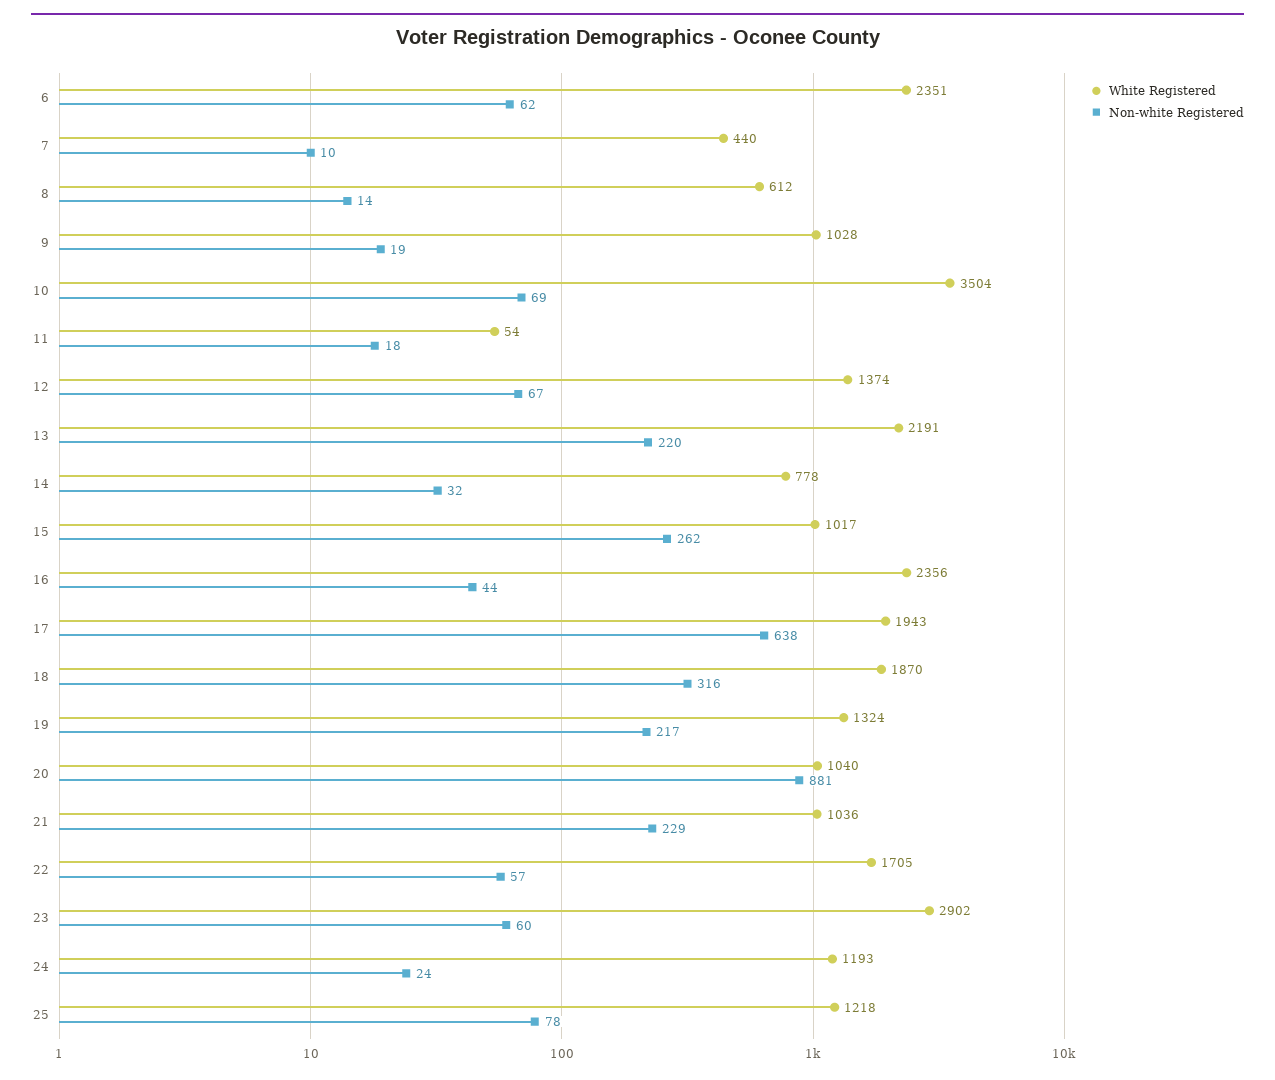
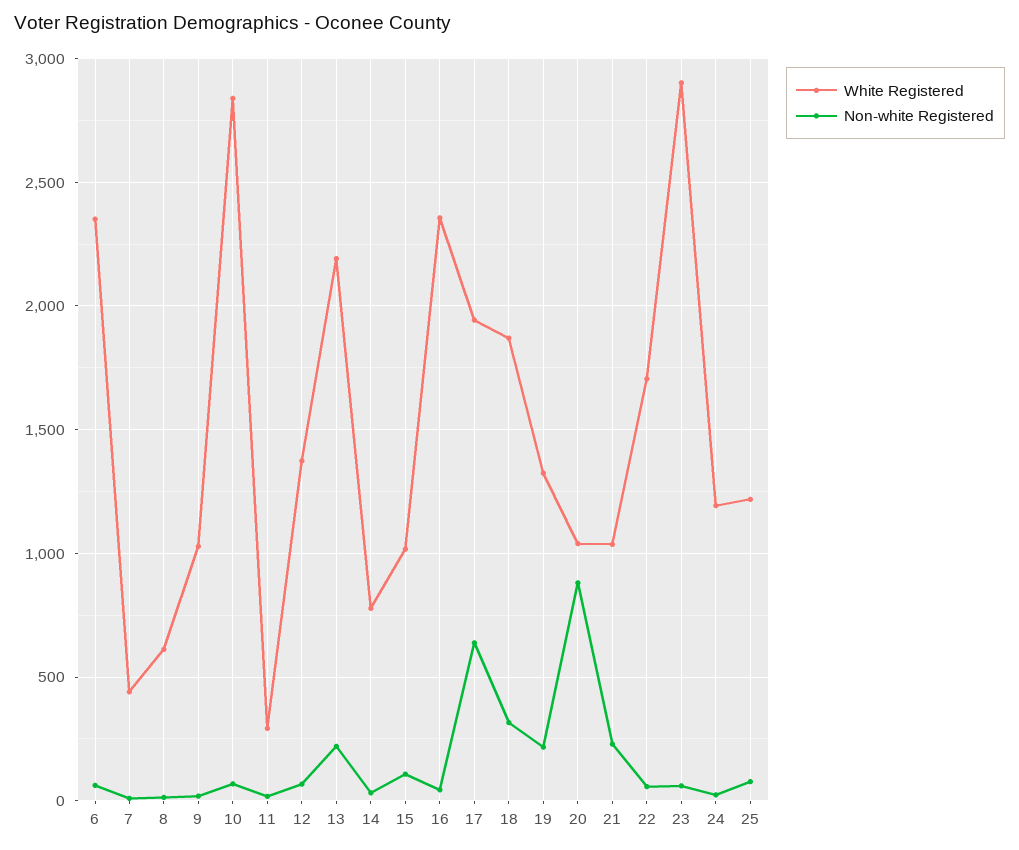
White Registered, 10: 3504 -> 2850
White Registered, 11: 54 -> 300
Non-white Registered, 15: 262 -> 100

